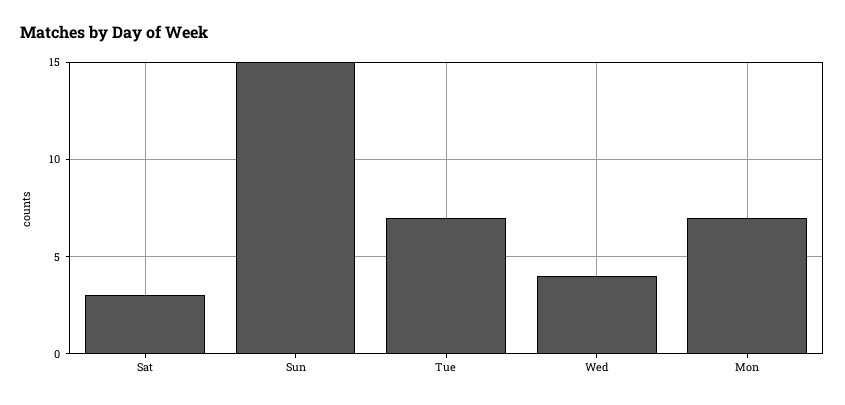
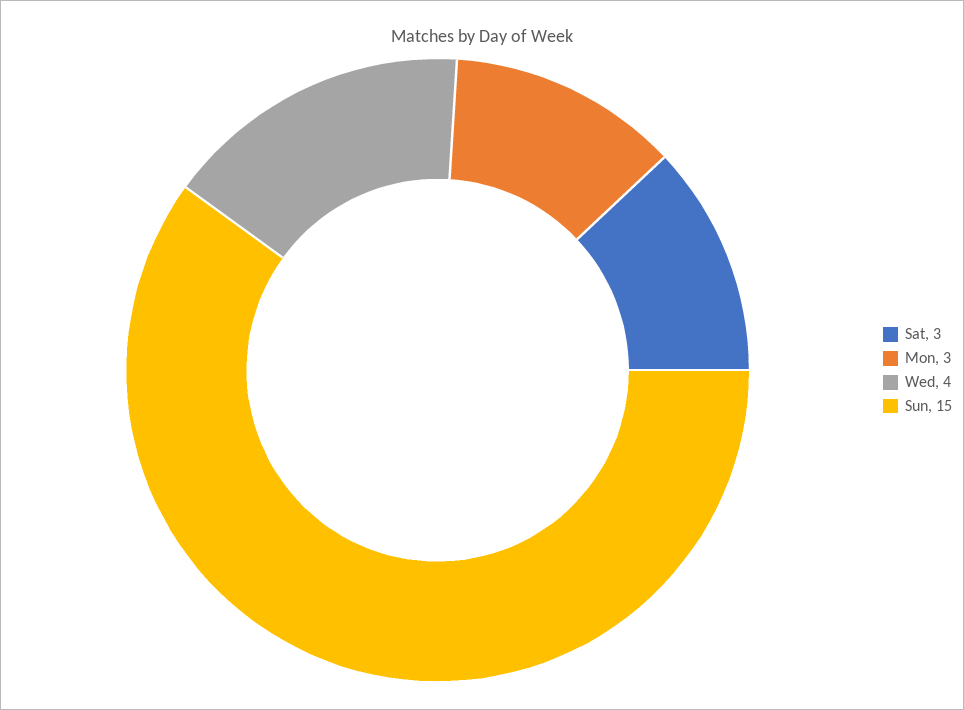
Tue: 7 -> none
Mon: 7 -> 3

